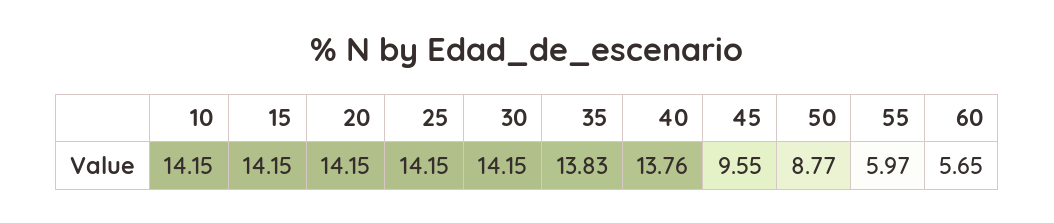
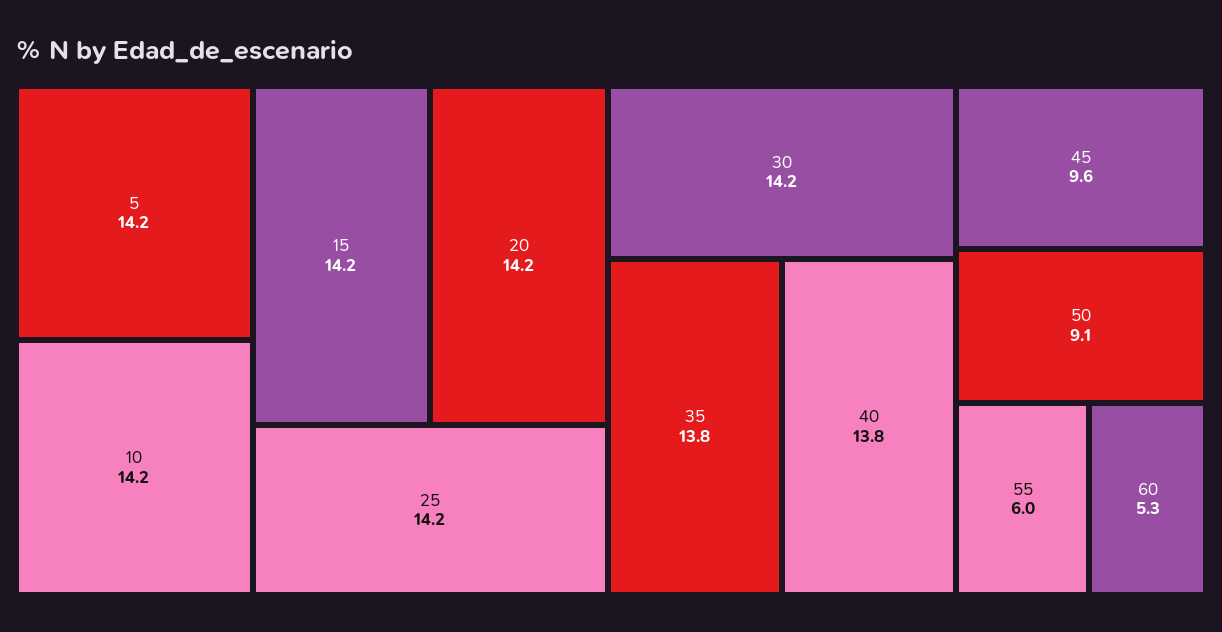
50: 8.77 -> 9.1
60: 5.65 -> 5.3
5: none -> 14.2

